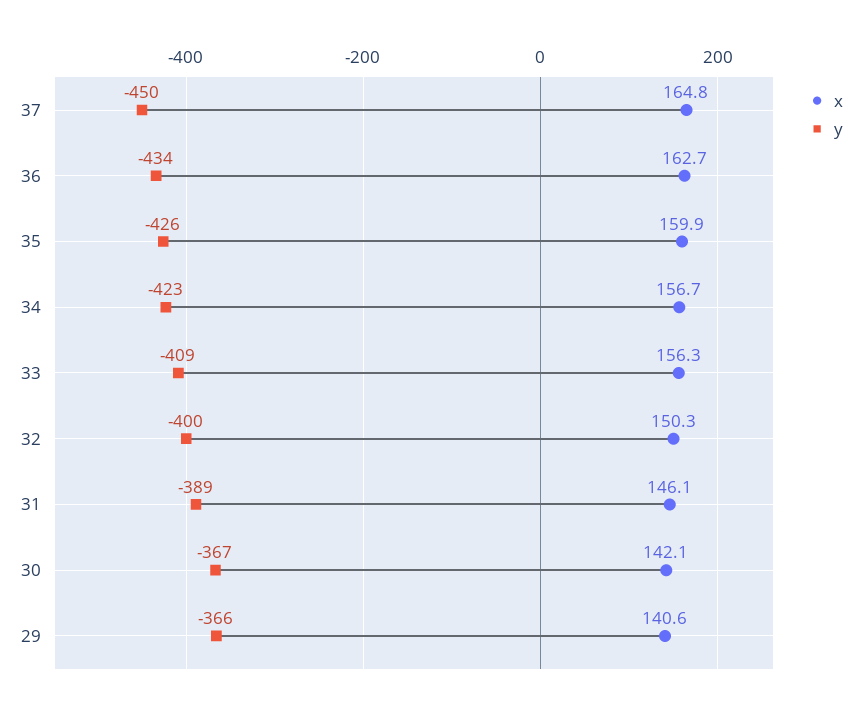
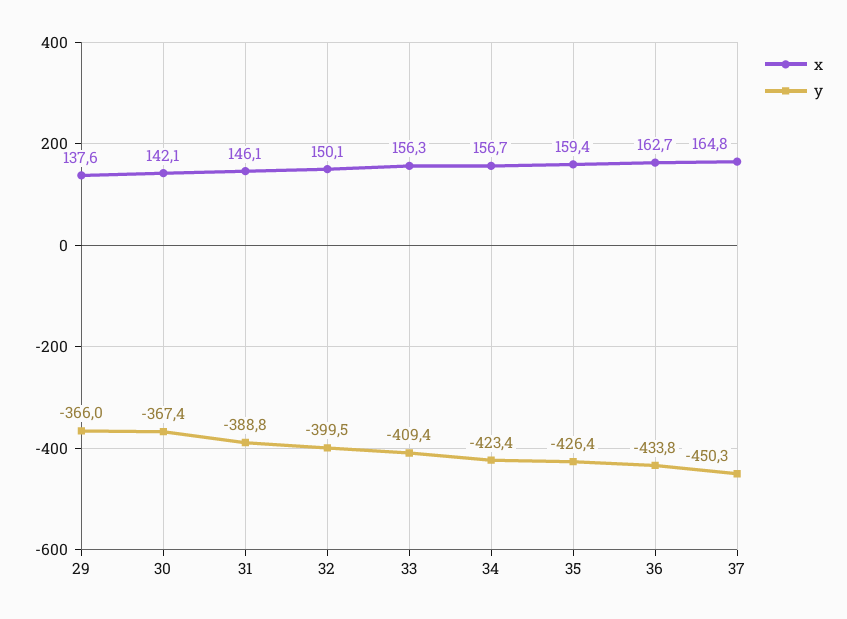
x, 35: 159.9 -> 159.4
x, 32: 150.3 -> 150.1
x, 29: 140.6 -> 137.6

